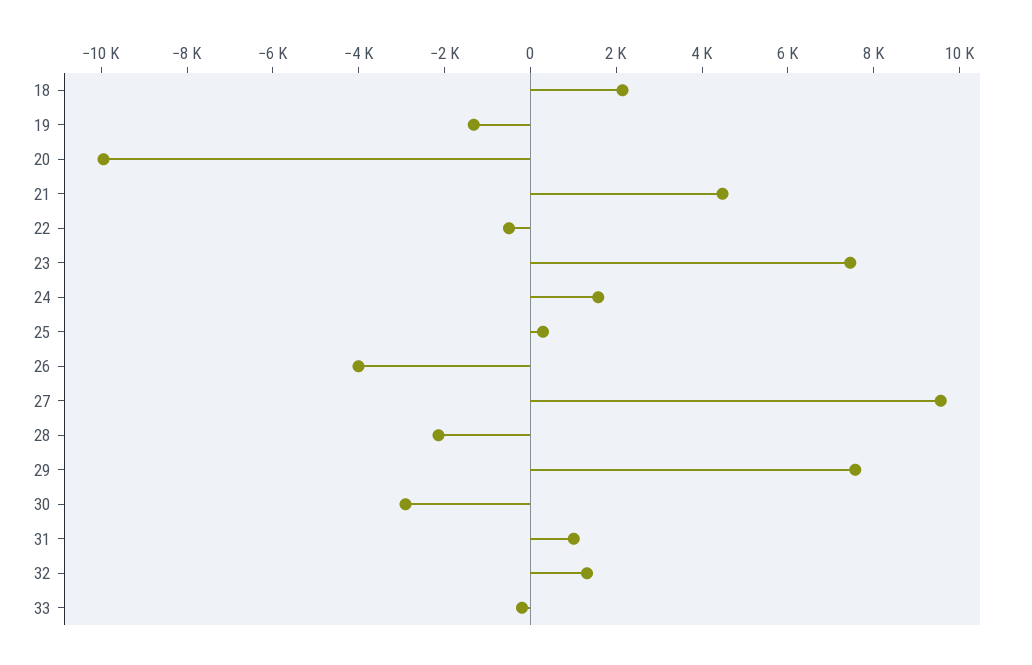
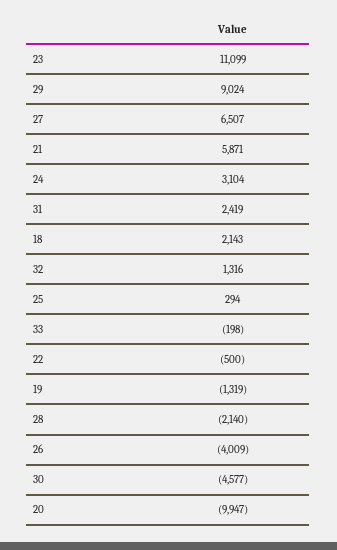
21: 4500 -> 5871
23: 7500 -> 11099
24: 1500 -> 3104
27: 9500 -> 6507
29: 7500 -> 9024
30: -3000 -> -4577
31: 1000 -> 2419

